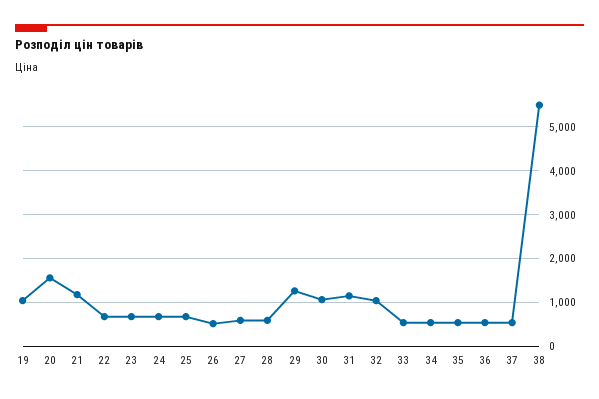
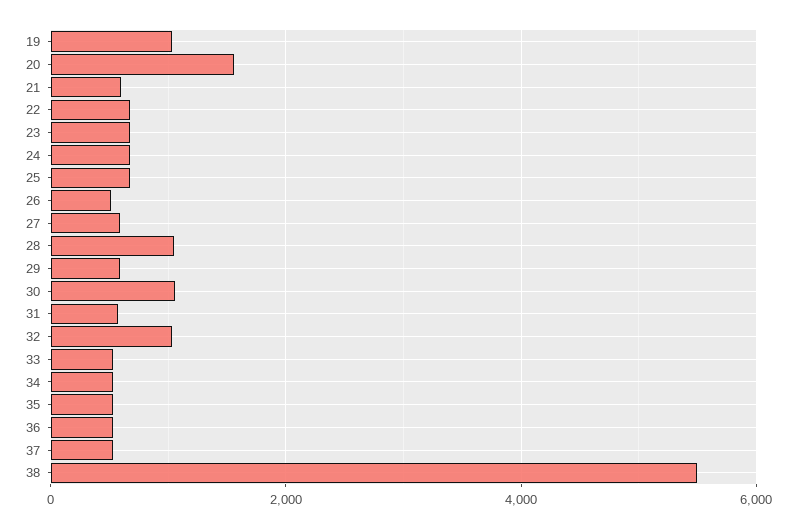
21: 1200 -> 600
28: 600 -> 1000
29: 1200 -> 600
31: 1200 -> 600

